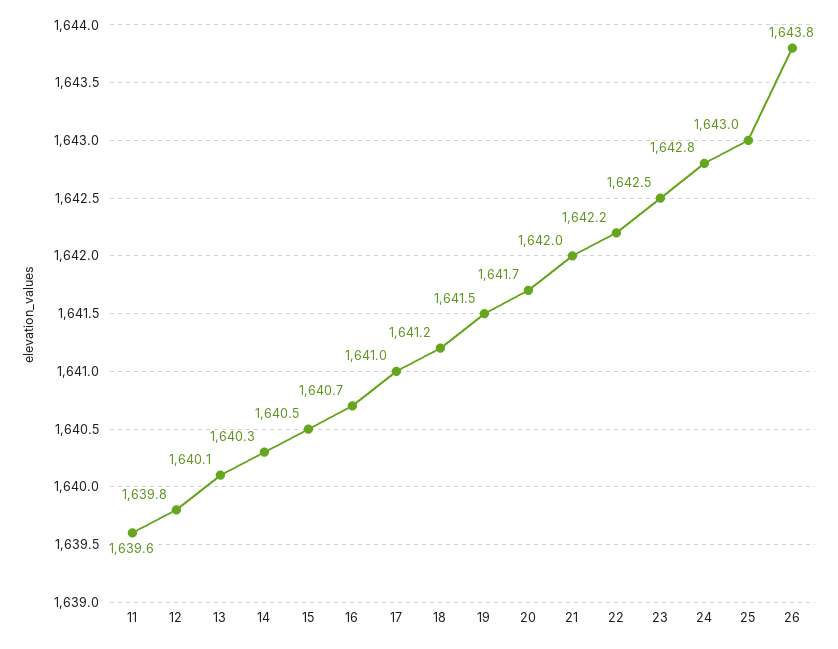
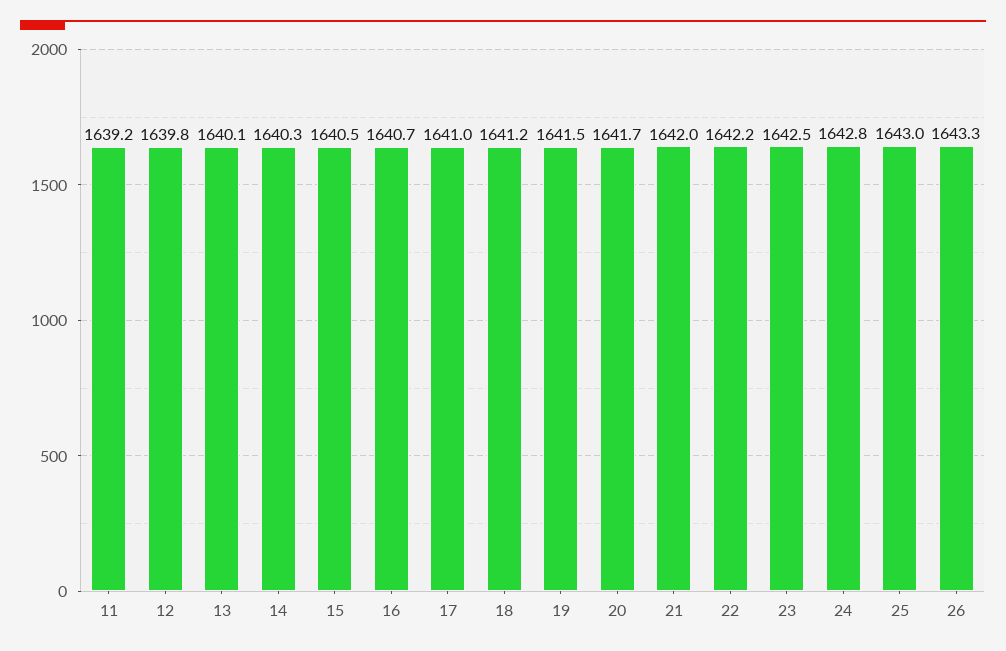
11: 1639.6 -> 1639.2
26: 1643.8 -> 1643.3

